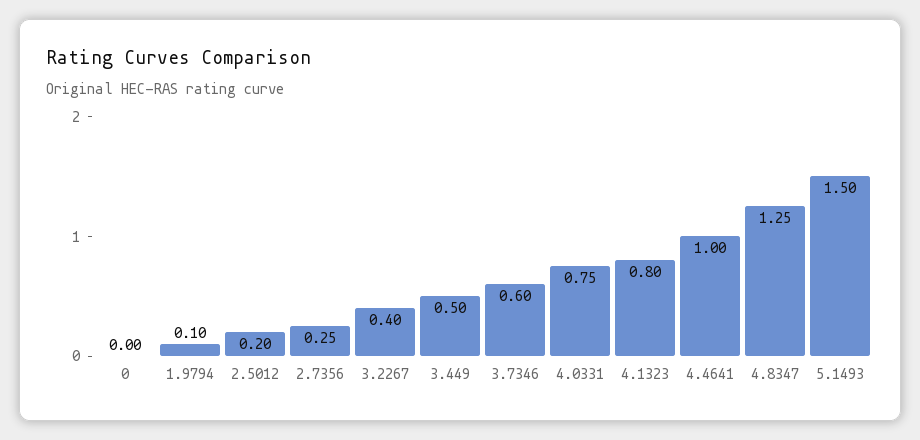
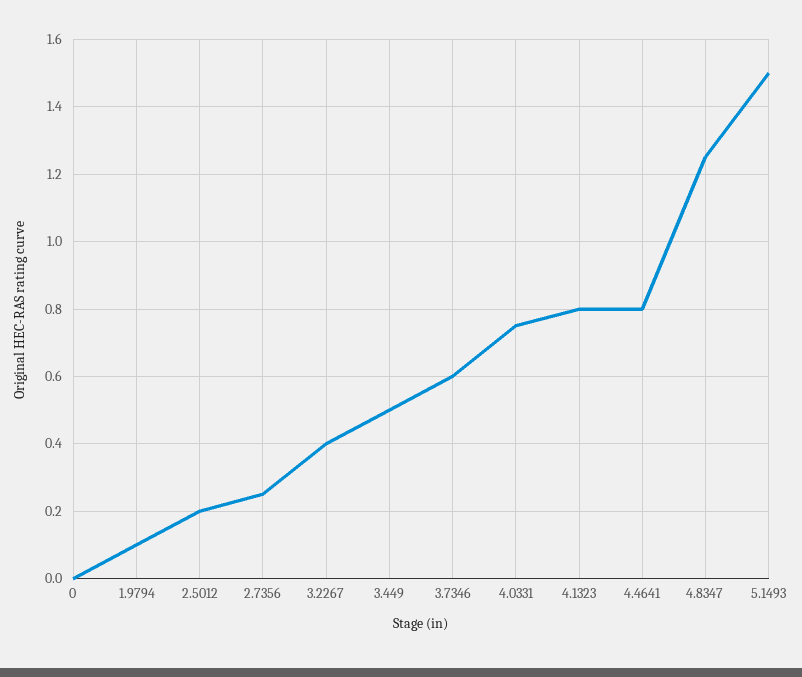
4.4641: 1 -> 0.8

